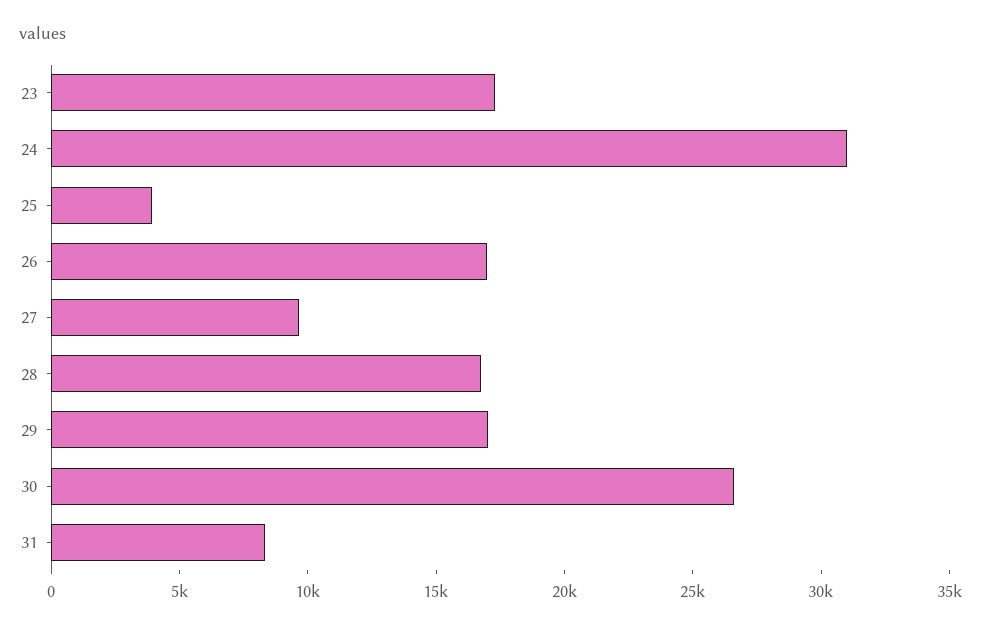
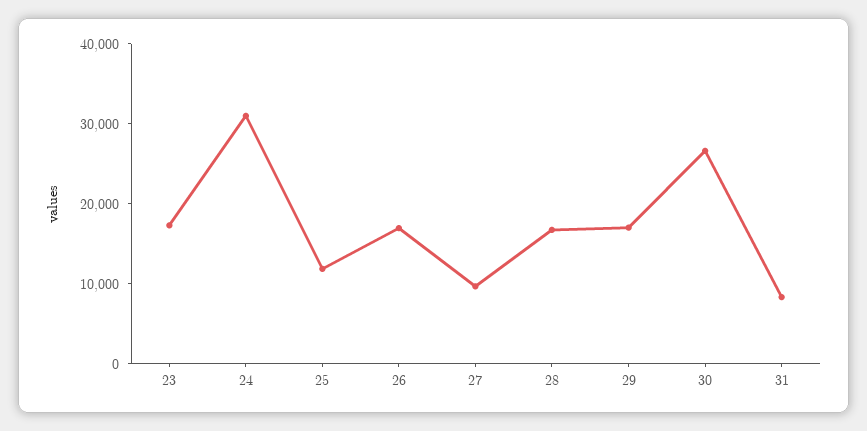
25: 4000 -> 12000

